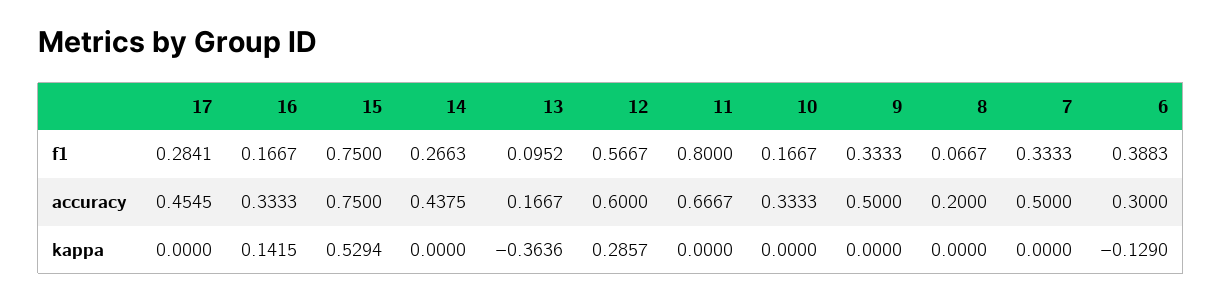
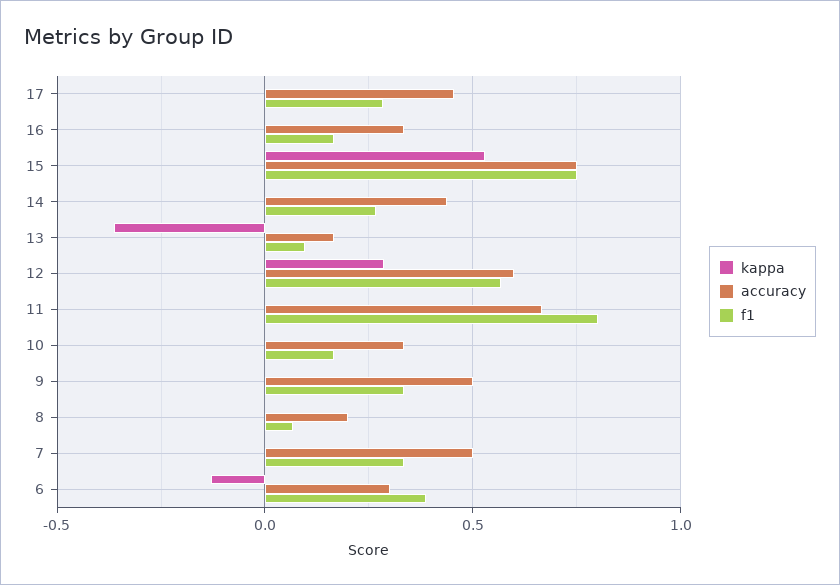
kappa, 16: 0.1415 -> 0

